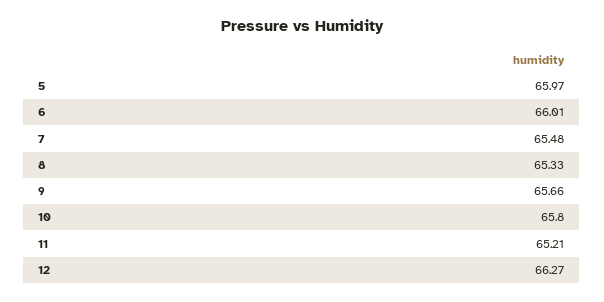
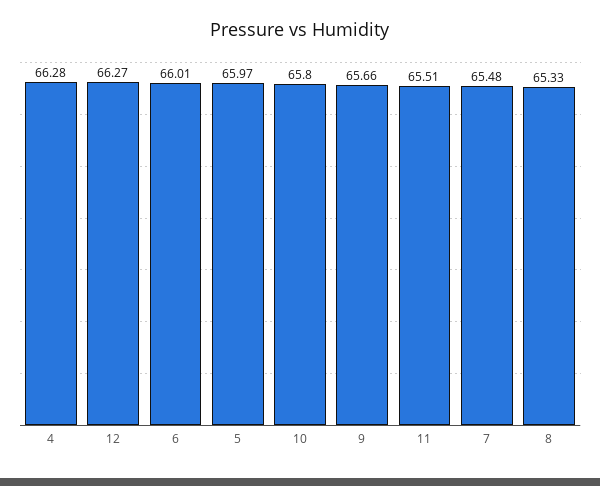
11: 65.21 -> 65.51
4: none -> 66.28

